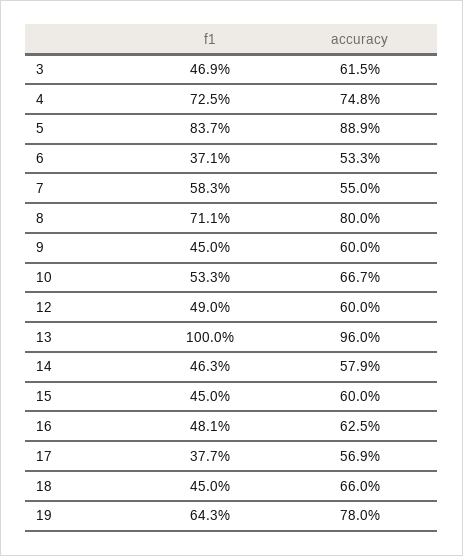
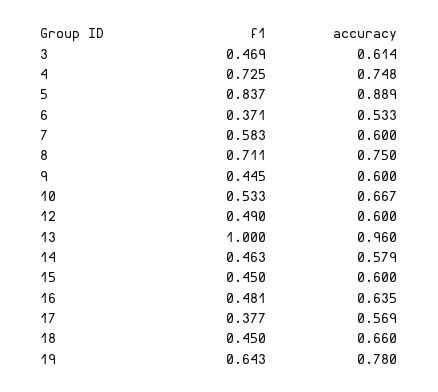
accuracy, 3: 0.615 -> 0.614
accuracy, 7: 0.55 -> 0.6
accuracy, 8: 0.8 -> 0.75
f1, 9: 0.45 -> 0.445
accuracy, 16: 0.625 -> 0.635

